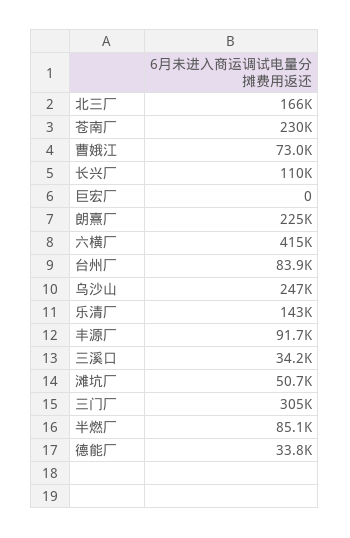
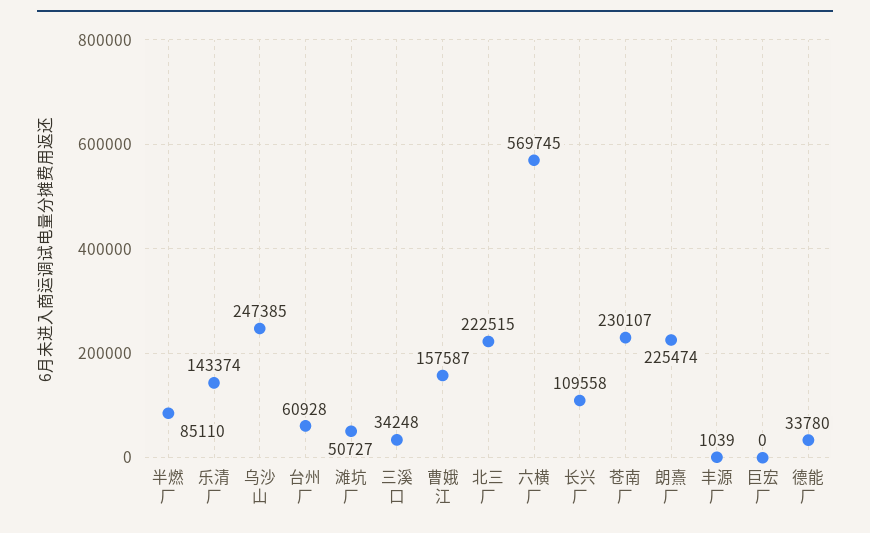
北三厂: 166000 -> 222515
曹娥江: 73000 -> 157587
六横厂: 415000 -> 569745
台州厂: 83900 -> 60928
丰源厂: 91700 -> 1039
三门厂: 305000 -> none

